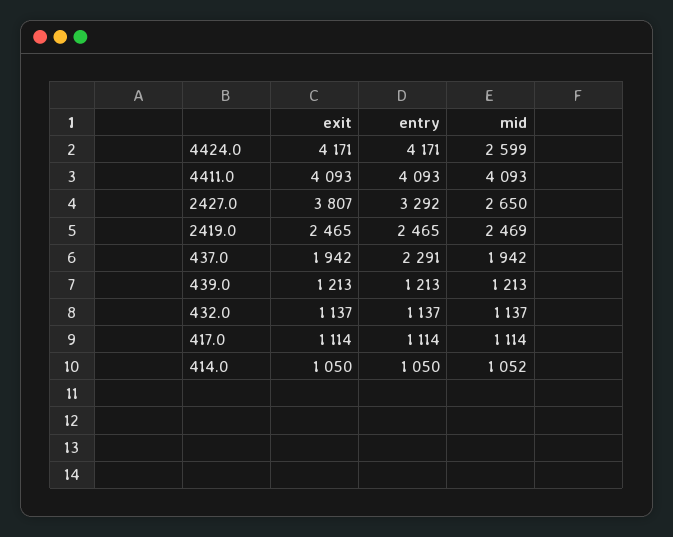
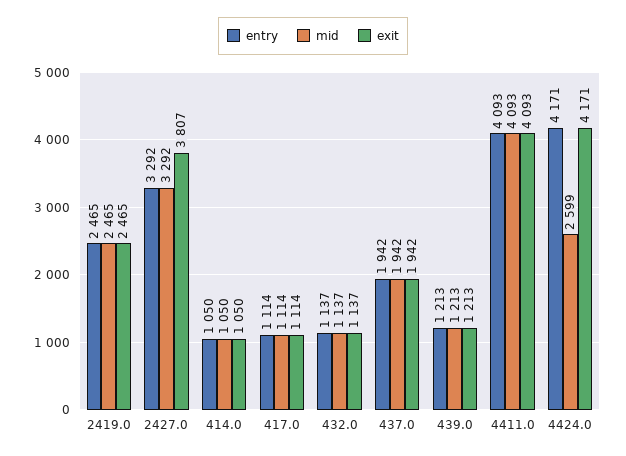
mid, 2427.0: 2650 -> 3292
mid, 2419.0: 2469 -> 2465
entry, 437.0: 2291 -> 1942
mid, 414.0: 1052 -> 1050

